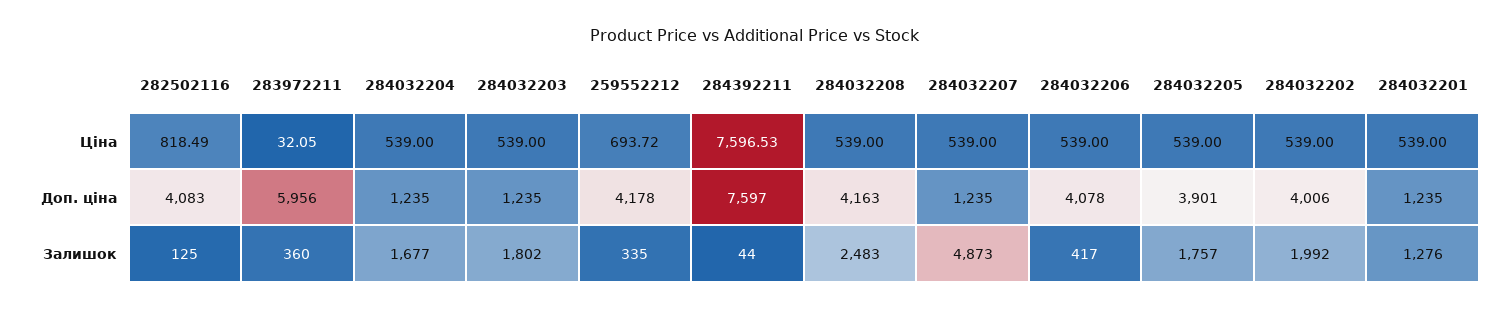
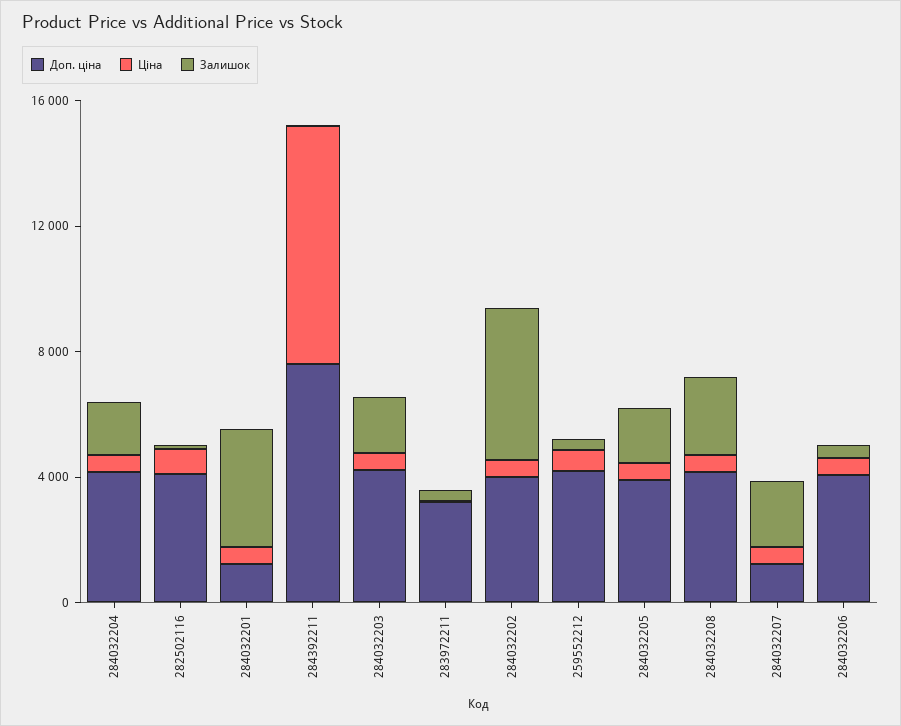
Доп. ціна, 283972211: 5956 -> 3000
Доп. ціна, 284032204: 1235 -> 4000
Доп. ціна, 284032203: 1235 -> 4000
Залишок, 284032207: 4873 -> 2000
Залишок, 284032202: 1992 -> 5000
Залишок, 284032201: 1276 -> 4000

